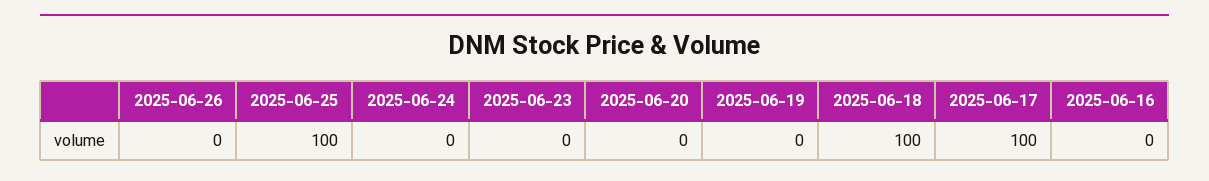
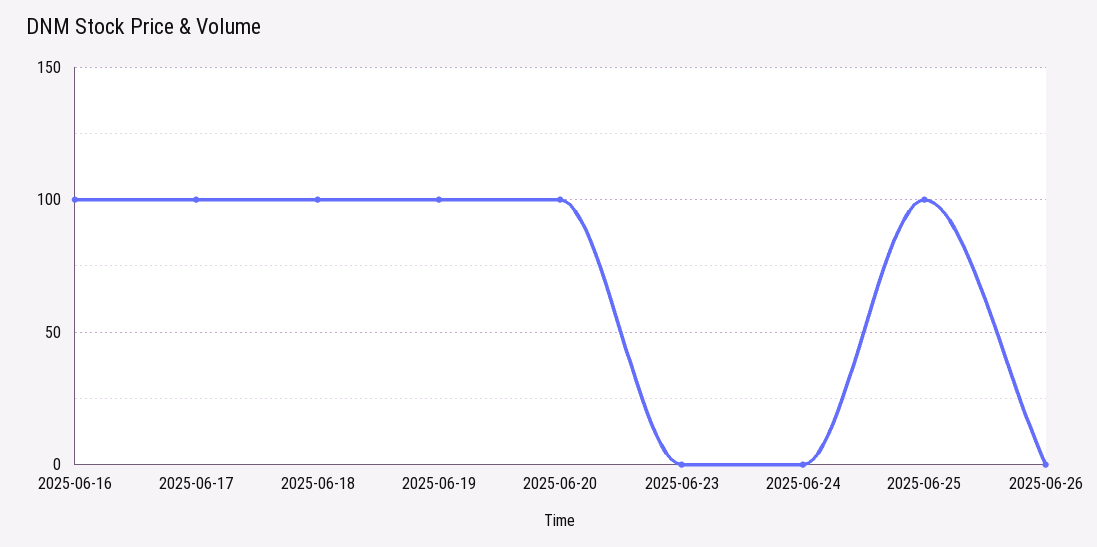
2025-06-20: 0 -> 100
2025-06-19: 0 -> 100
2025-06-16: 0 -> 100

